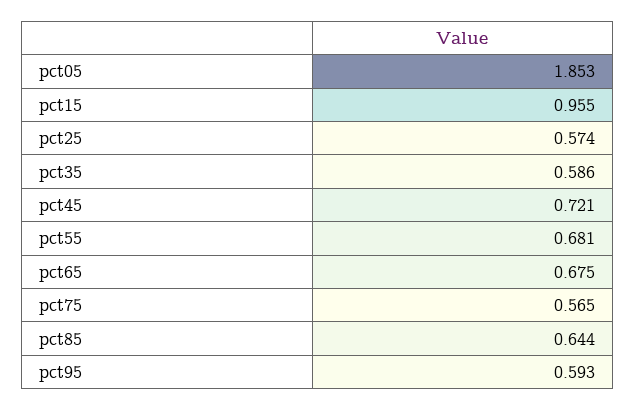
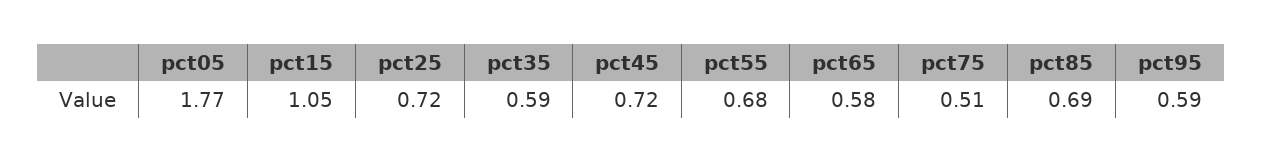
pct05: 1.853 -> 1.77
pct15: 0.955 -> 1.05
pct25: 0.574 -> 0.72
pct65: 0.675 -> 0.58
pct75: 0.565 -> 0.51
pct85: 0.644 -> 0.69

